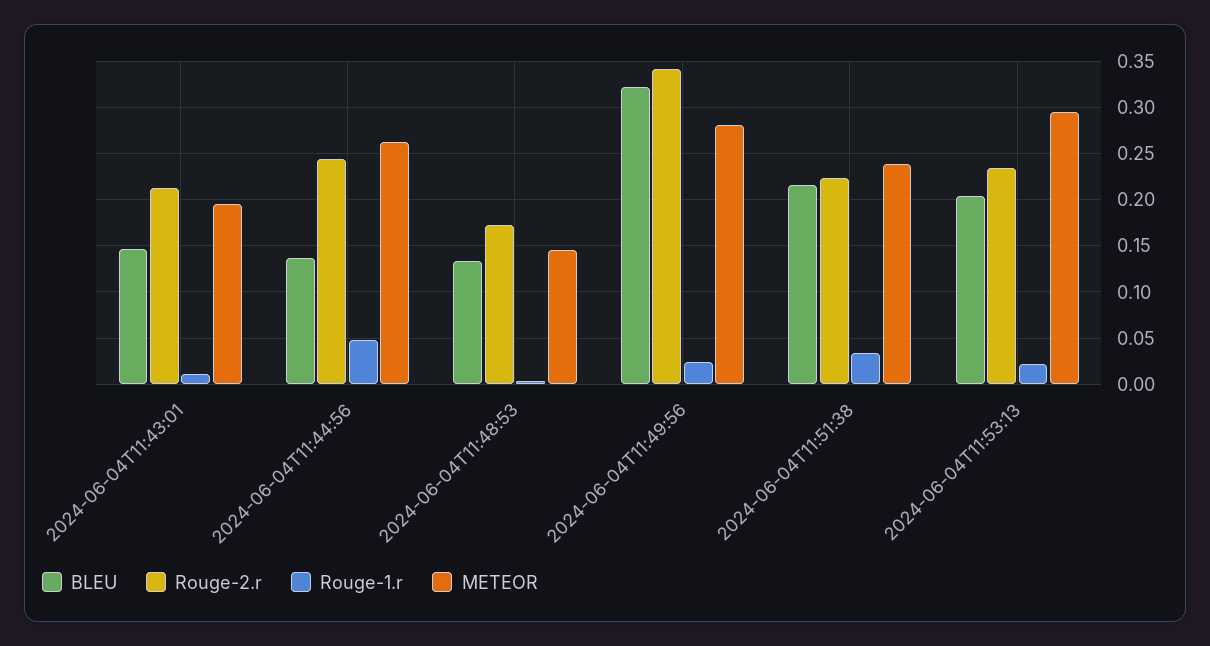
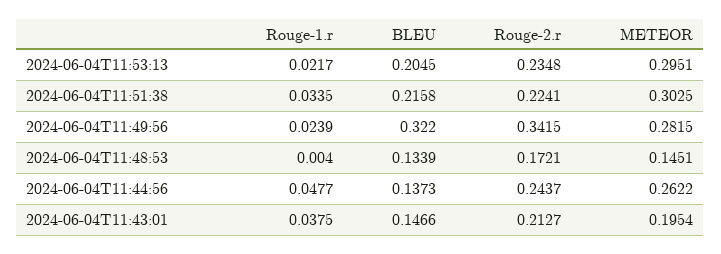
Rouge-1.r, 2024-06-04T11:43:01: 0.01 -> 0.0375
METEOR, 2024-06-04T11:51:38: 0.24 -> 0.3025

